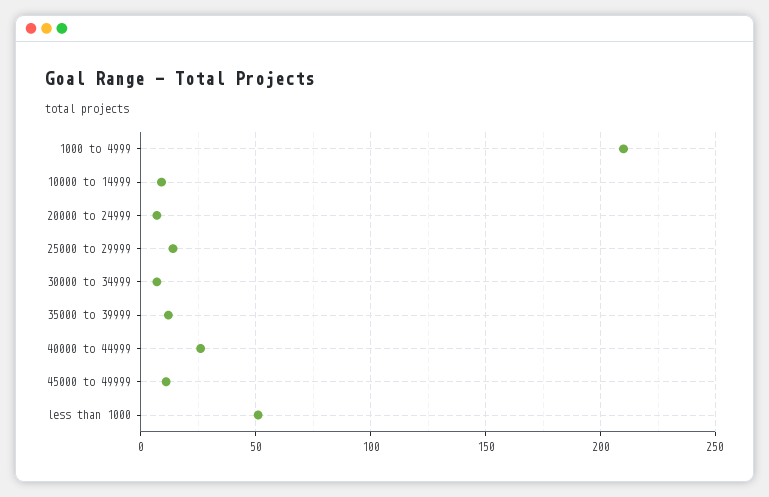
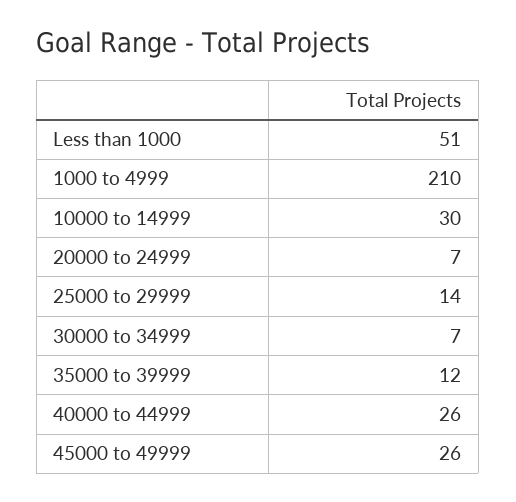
10000 to 14999: 10 -> 30
45000 to 49999: 10 -> 26

